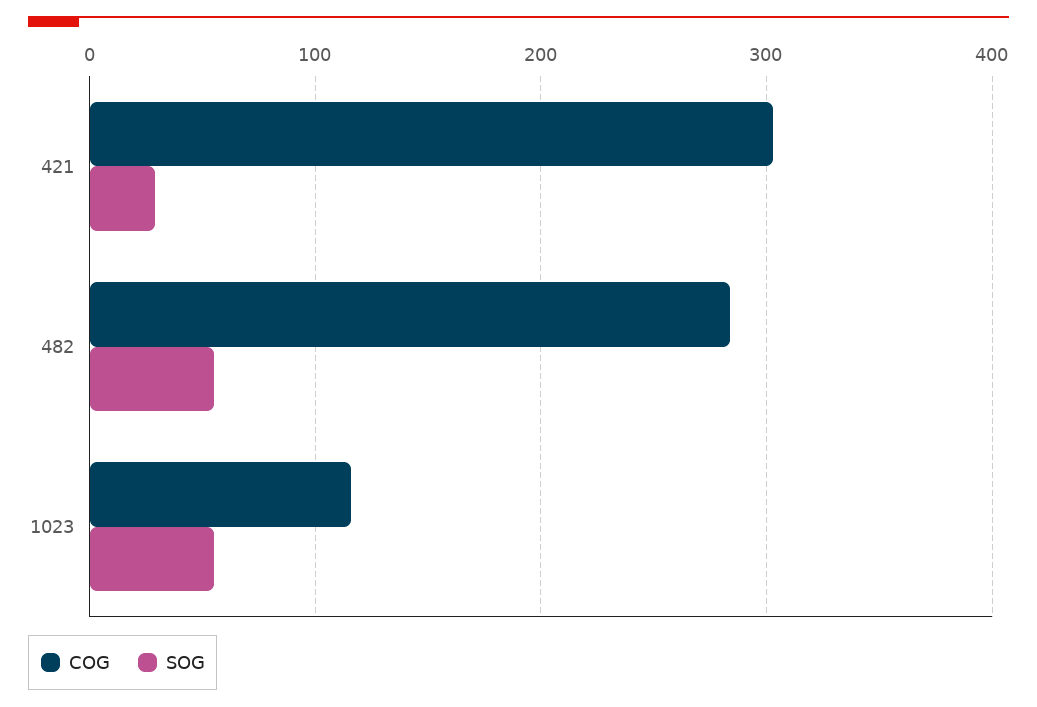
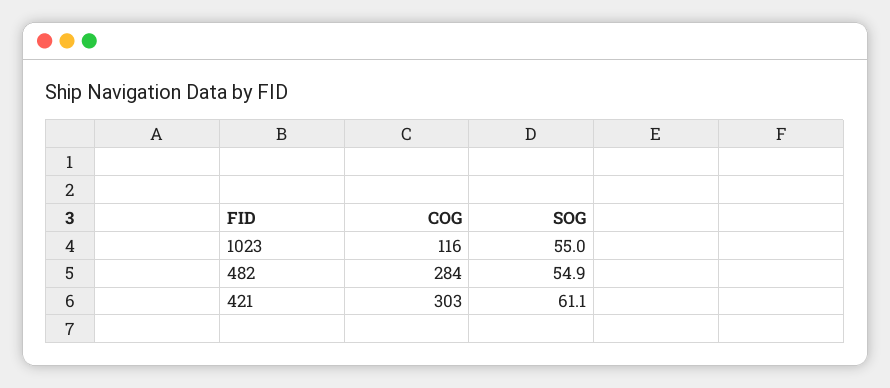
SOG, 421: 30 -> 61.1

